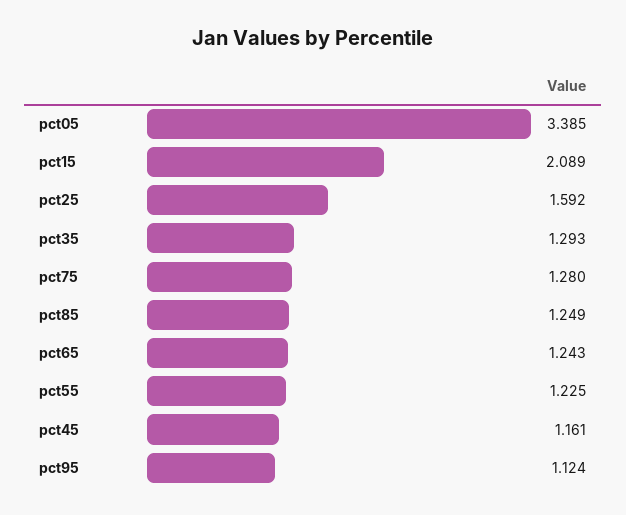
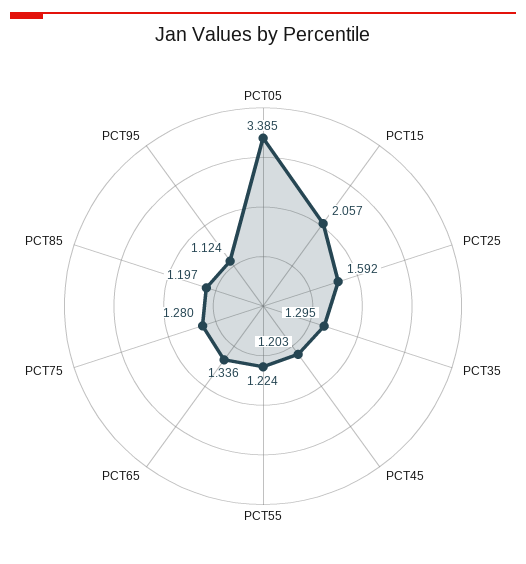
pct15: 2.089 -> 2.057
pct35: 1.293 -> 1.295
pct85: 1.249 -> 1.197
pct65: 1.243 -> 1.336
pct55: 1.225 -> 1.224
pct45: 1.161 -> 1.203

